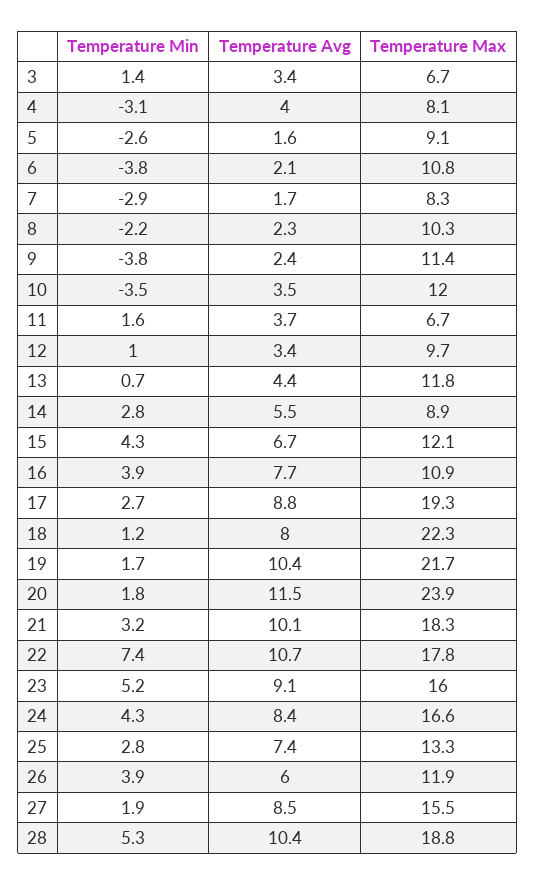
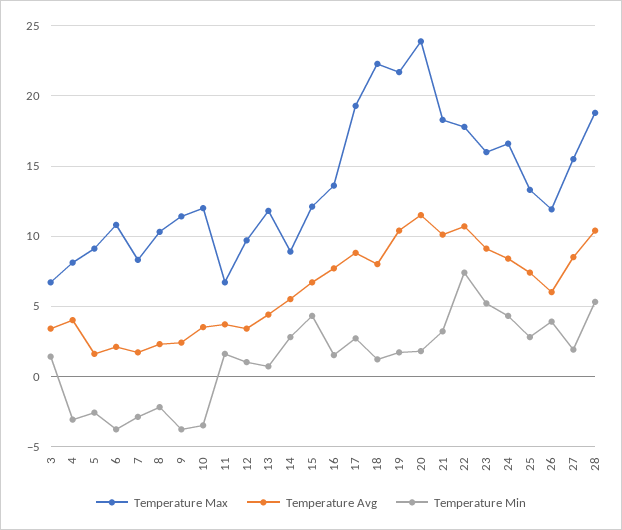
Temperature Min, 16: 3.9 -> 1.5
Temperature Max, 16: 10.9 -> 13.5

